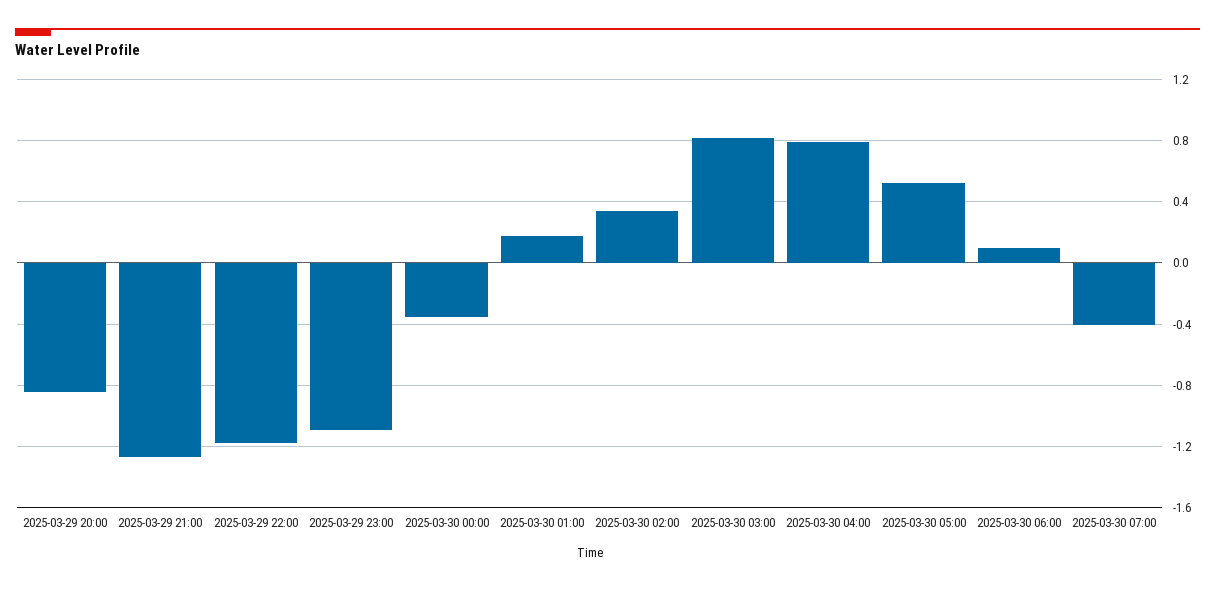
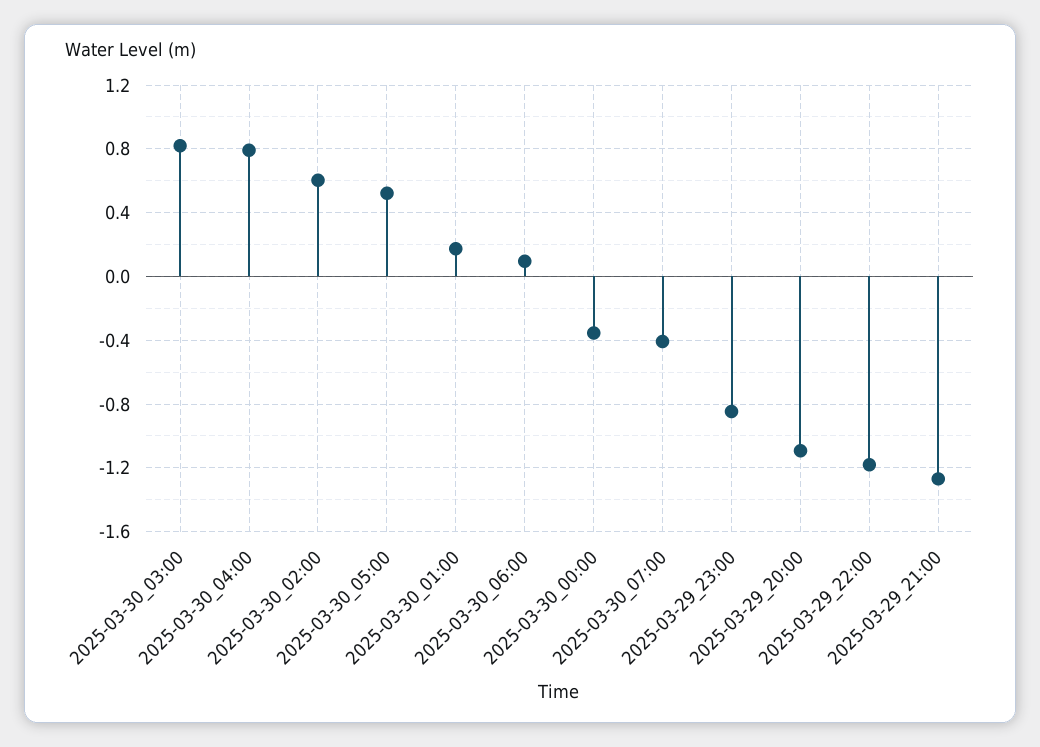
2025-03-29 20:00: -0.85 -> -1.1
2025-03-29 23:00: -1.1 -> -0.85
2025-03-30 02:00: 0.35 -> 0.6

